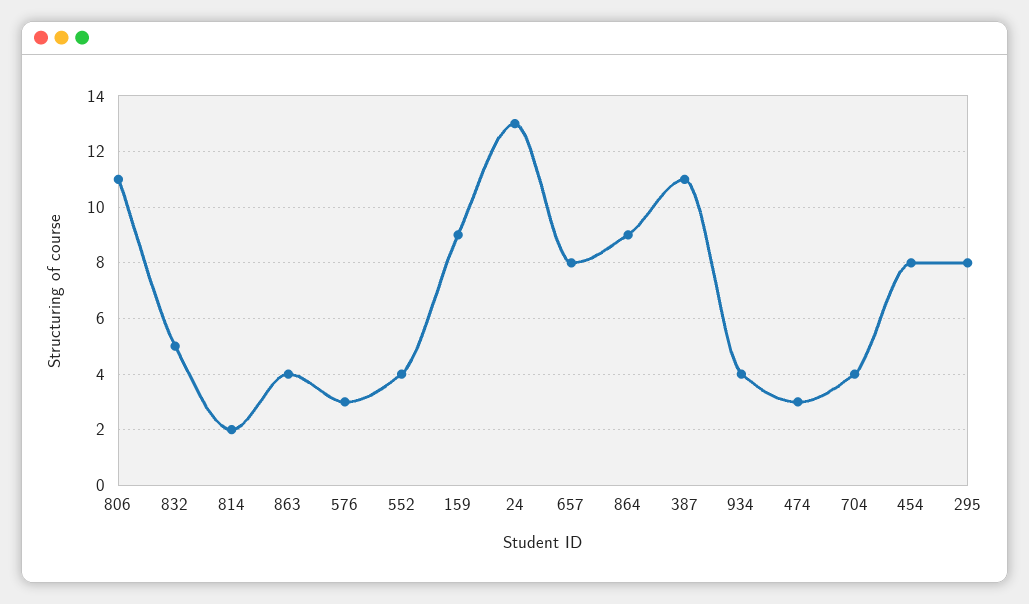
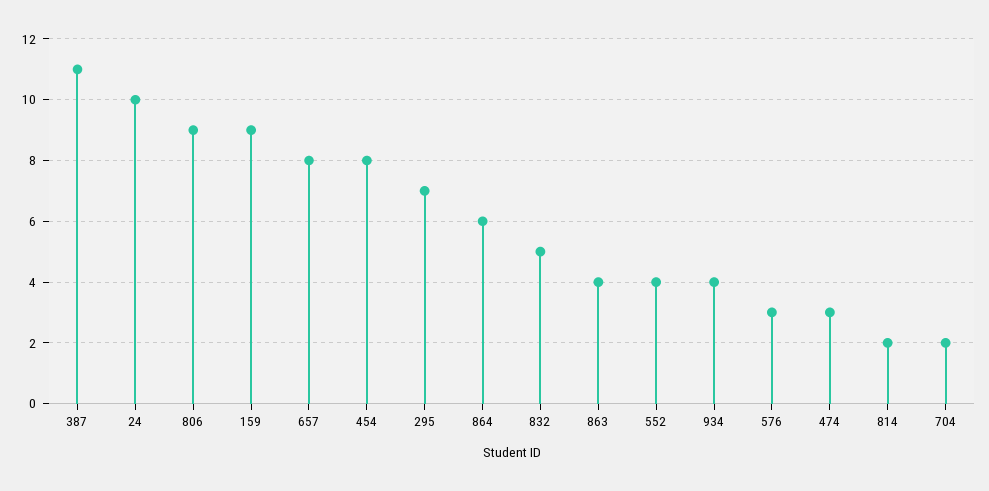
806: 11 -> 9
24: 13 -> 10
864: 9 -> 6
704: 4 -> 2
295: 8 -> 7

